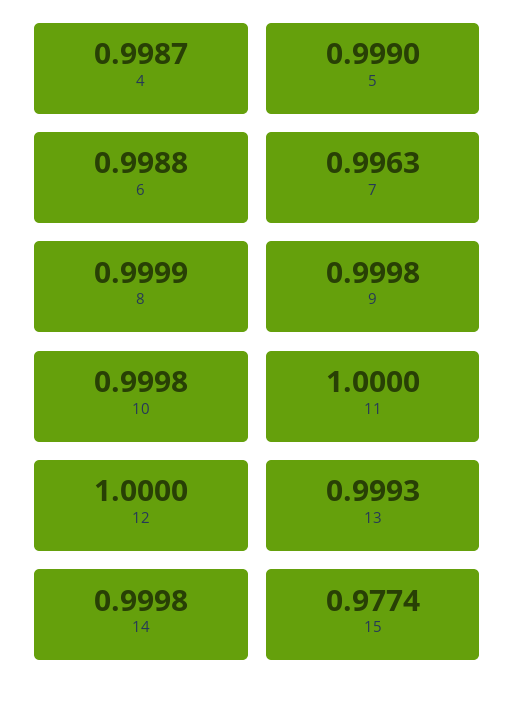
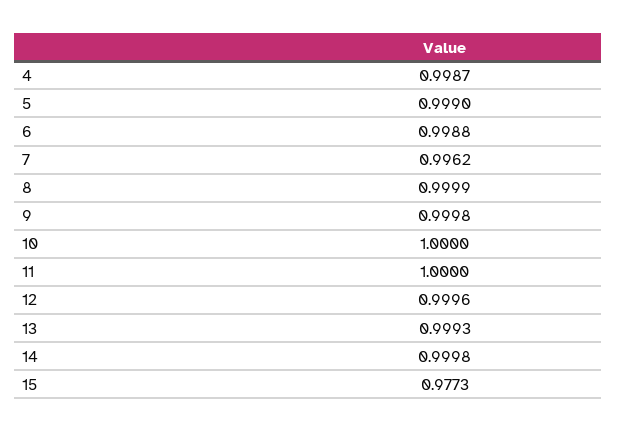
7: 0.9963 -> 0.9962
10: 0.9998 -> 1
12: 1 -> 0.9996
15: 0.9774 -> 0.9773

